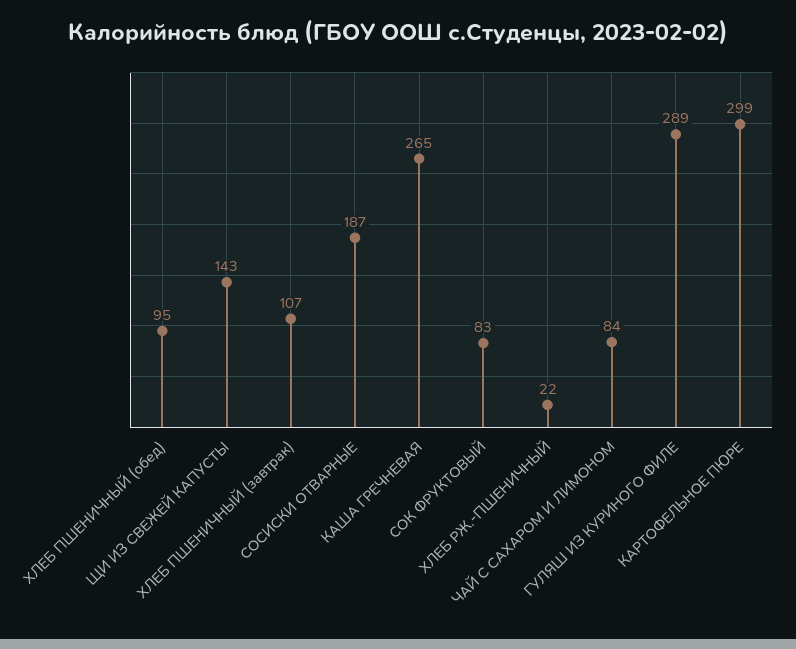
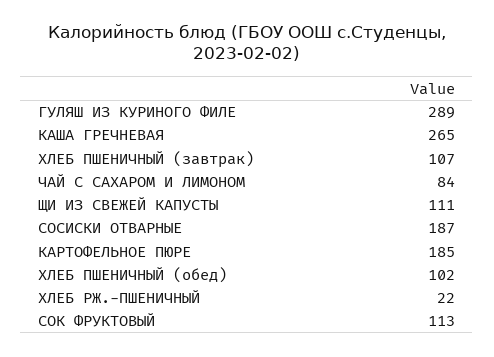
ХЛЕБ ПШЕНИЧНЫЙ (обед): 95 -> 102
ЩИ ИЗ СВЕЖЕЙ КАПУСТЫ: 143 -> 111
СОК ФРУКТОВЫЙ: 83 -> 113
КАРТОФЕЛЬНОЕ ПЮРЕ: 299 -> 185

